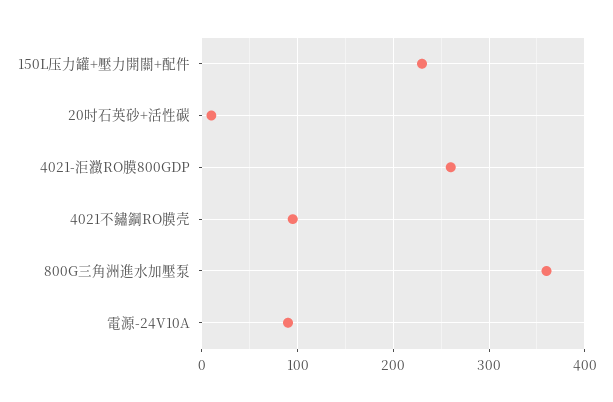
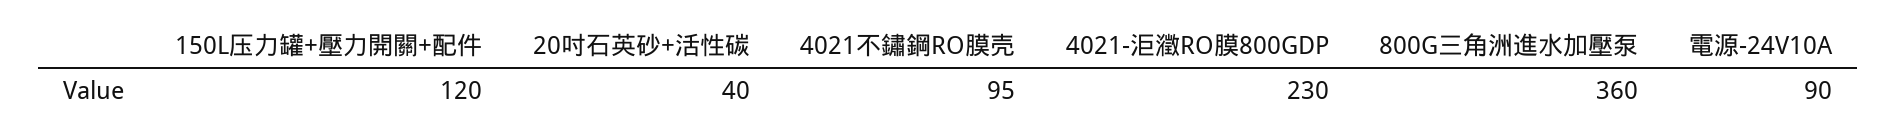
150L压力罐+壓力開關+配件: 230 -> 120
20吋石英砂+活性碳: 10 -> 40
4021-洰瀓RO膜800GDP: 260 -> 230

